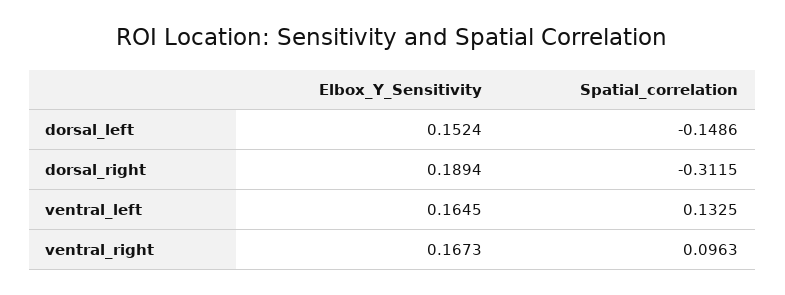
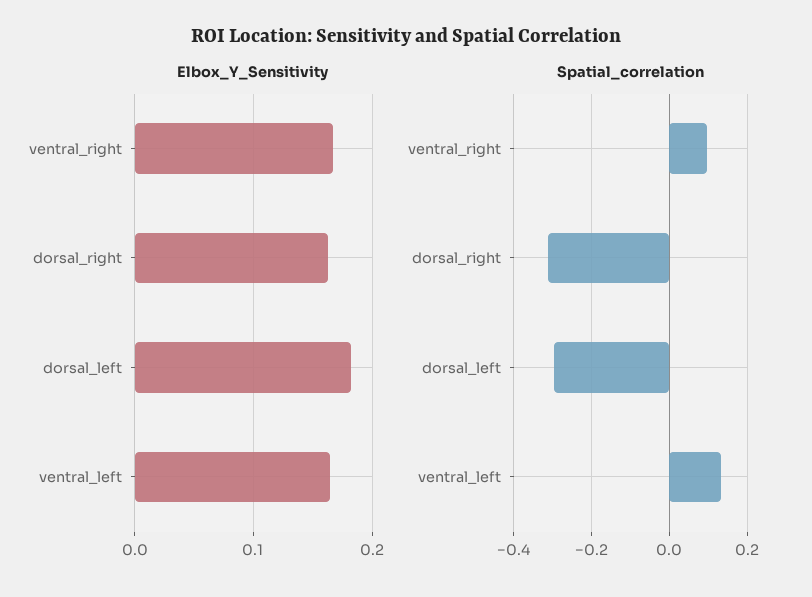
Elbox_Y_Sensitivity, dorsal_left: 0.1524 -> 0.18
Spatial_correlation, dorsal_left: -0.1486 -> -0.3
Elbox_Y_Sensitivity, dorsal_right: 0.1894 -> 0.16

